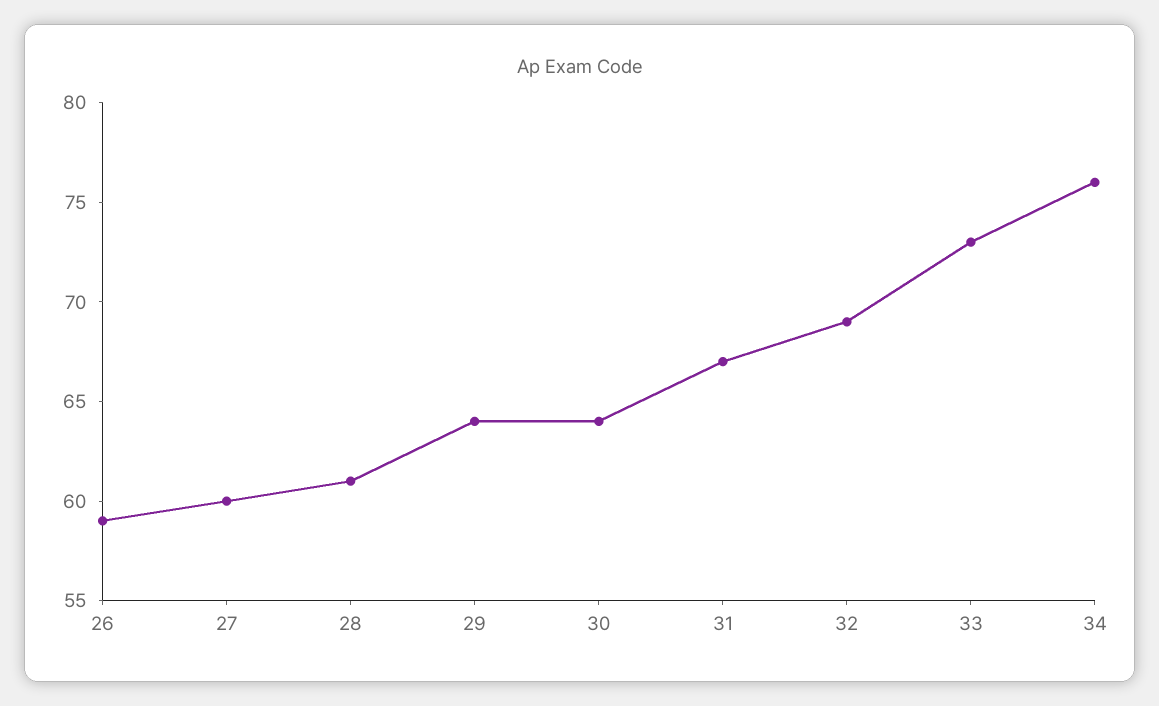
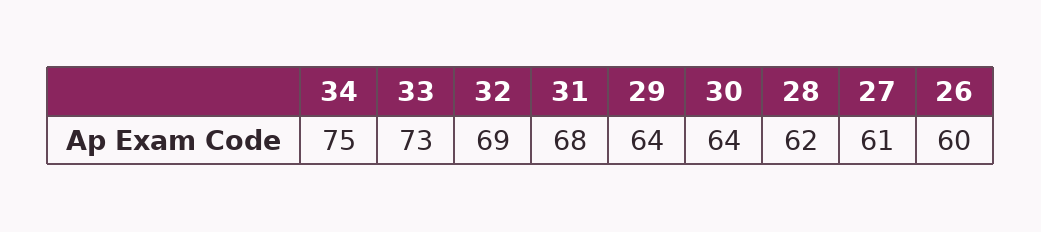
26: 59 -> 60
27: 60 -> 61
28: 61 -> 62
31: 67 -> 68
34: 76 -> 75

